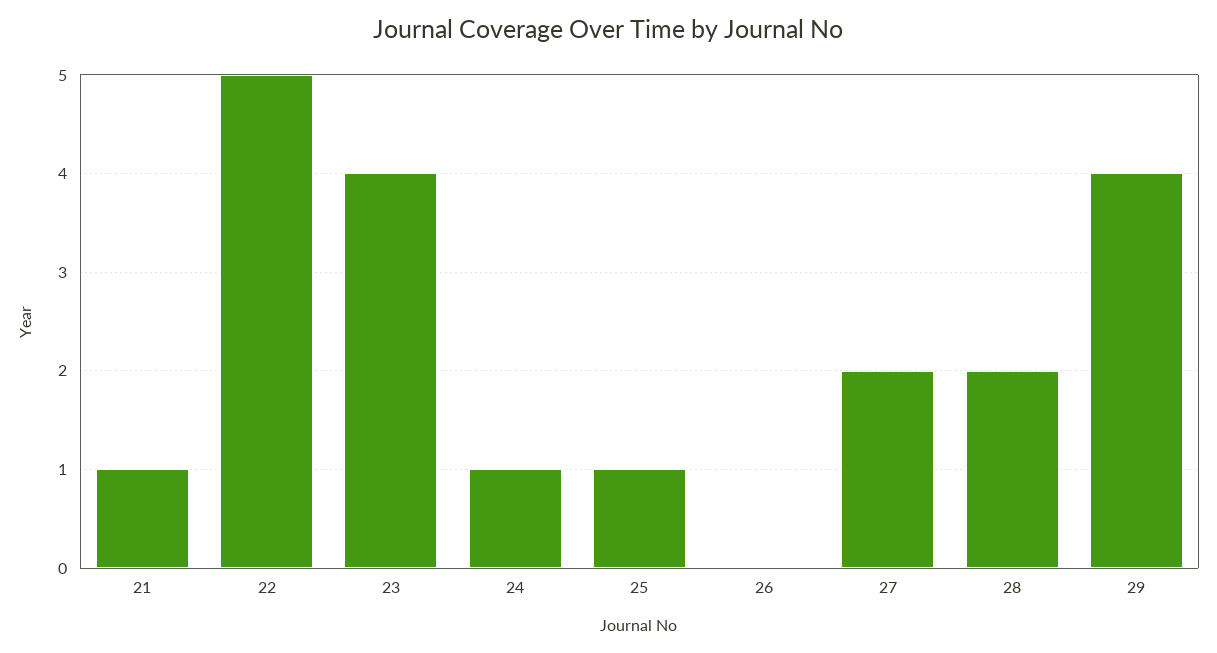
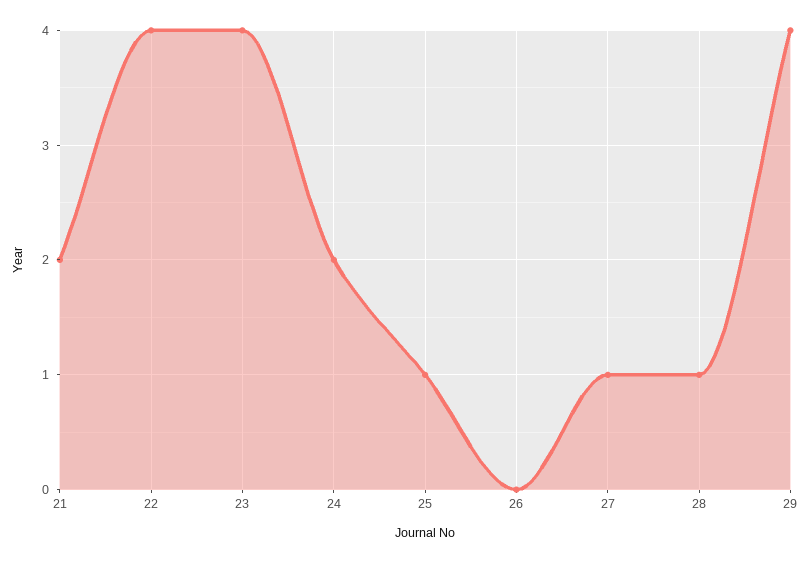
21: 1 -> 2
22: 5 -> 4
24: 1 -> 2
27: 2 -> 1
28: 2 -> 1

